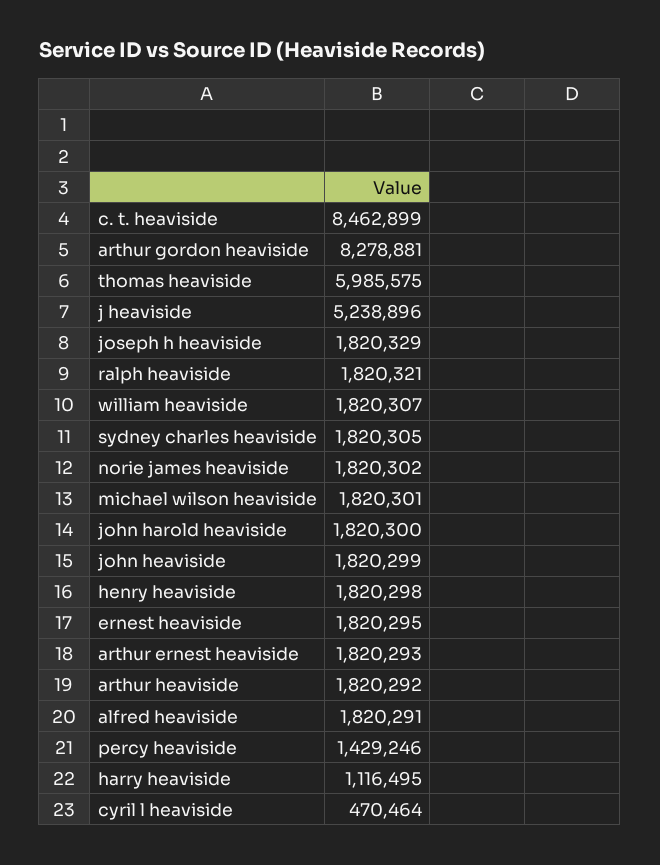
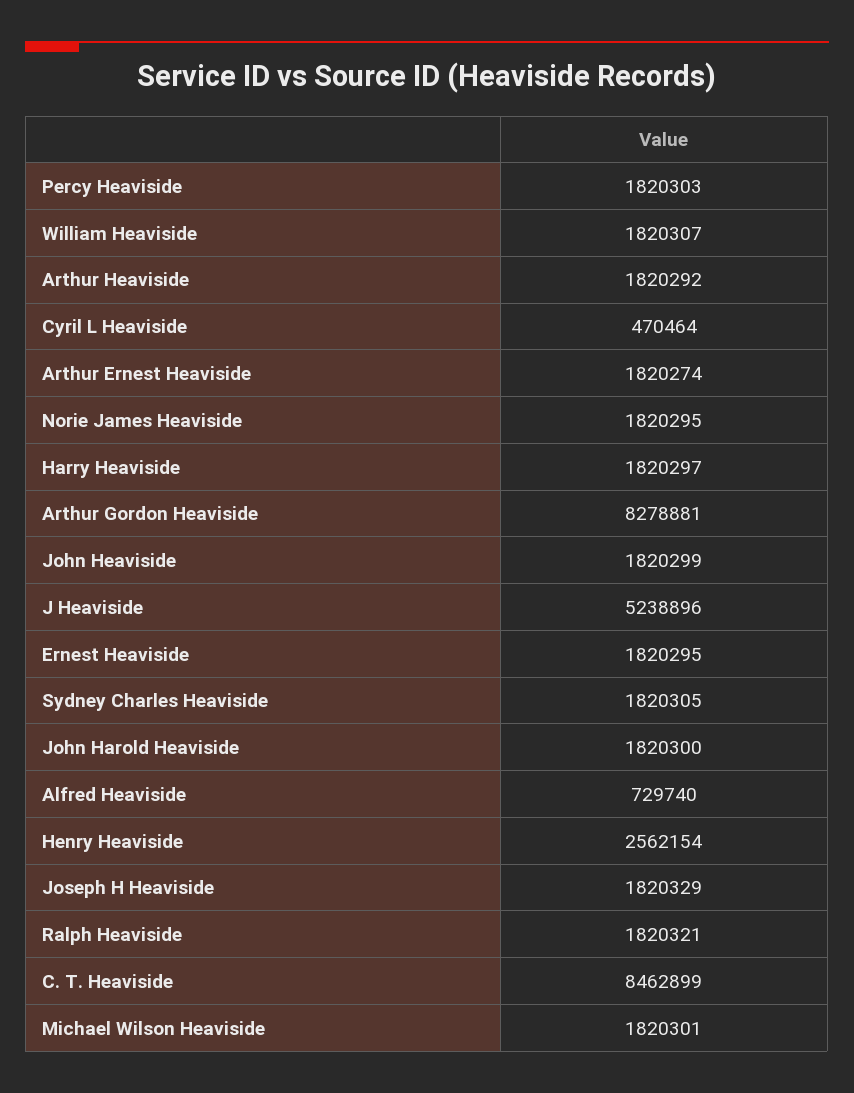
thomas heaviside: 5985575 -> none
norie james heaviside: 1820302 -> 1820295
henry heaviside: 1820298 -> 2562154
arthur ernest heaviside: 1820293 -> 1820274
alfred heaviside: 1820291 -> 729740
percy heaviside: 1429246 -> 1820303
harry heaviside: 1116495 -> 1820297

